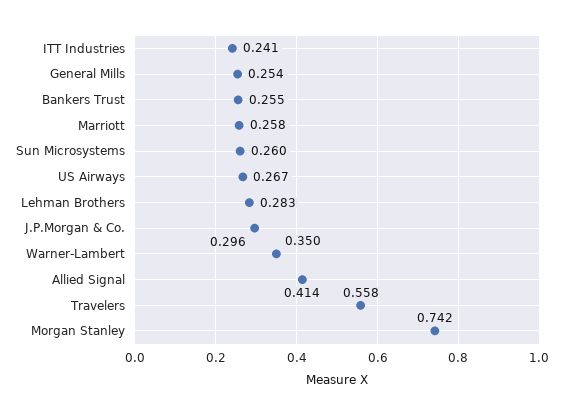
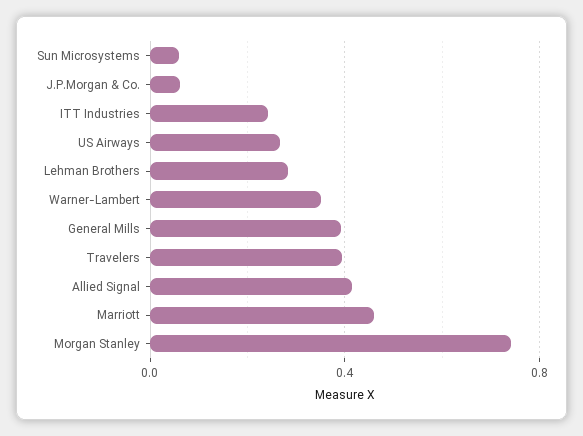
General Mills: 0.254 -> 0.4
Bankers Trust: 0.255 -> none
Marriott: 0.258 -> 0.45
Sun Microsystems: 0.26 -> 0.05
J.P.Morgan & Co.: 0.296 -> 0.05
Travelers: 0.558 -> 0.4

